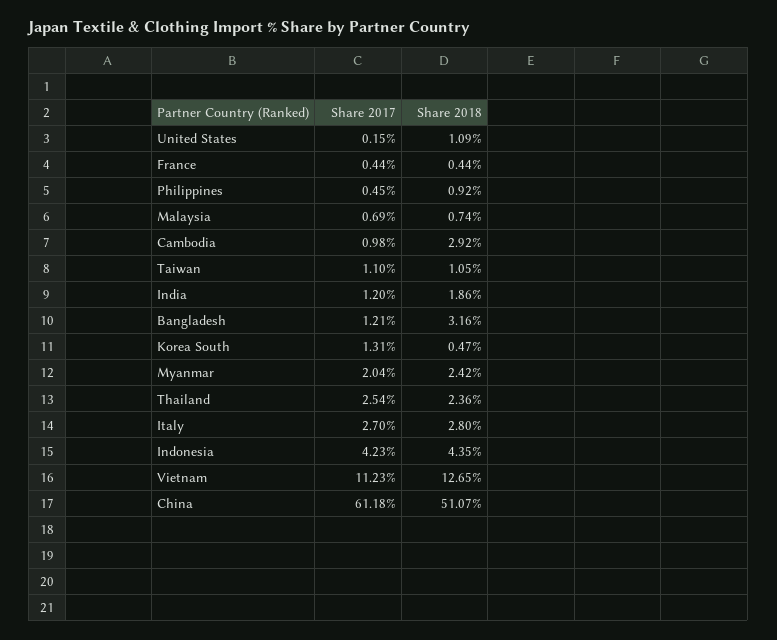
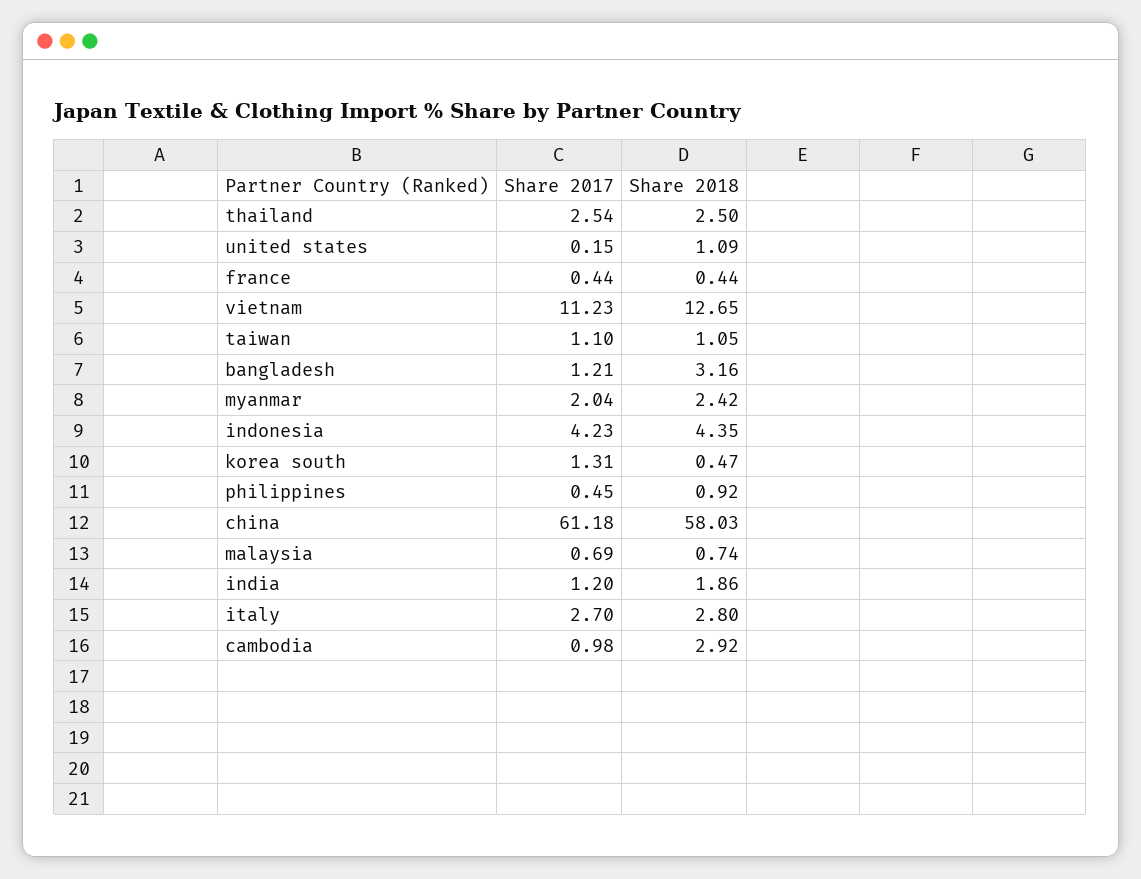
Share 2018, Thailand: 2.36 -> 2.5
Share 2018, China: 51.07 -> 58.03

